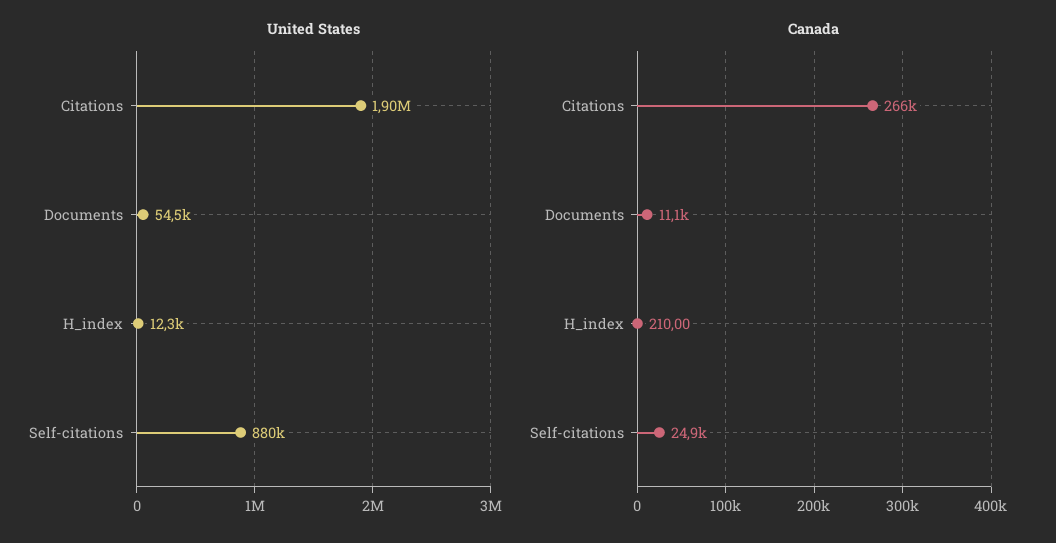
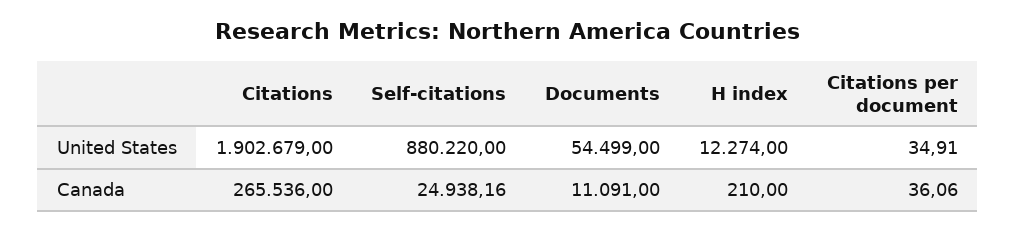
United States, Citations per document: none -> 34.91
Canada, Citations per document: none -> 36.06

